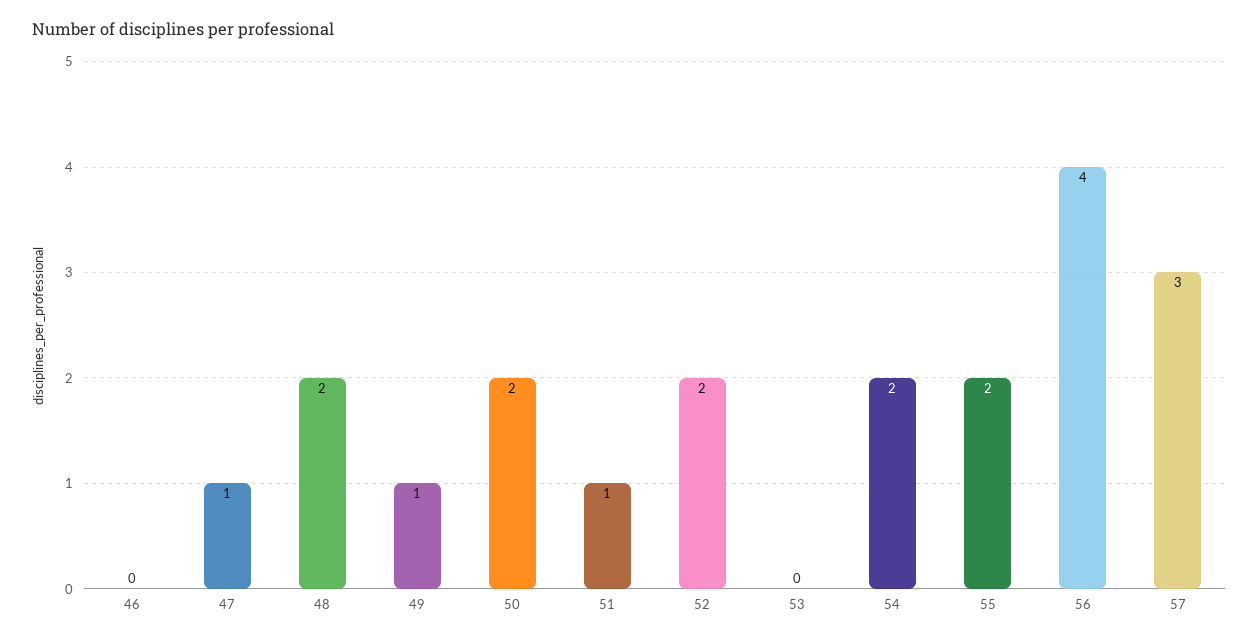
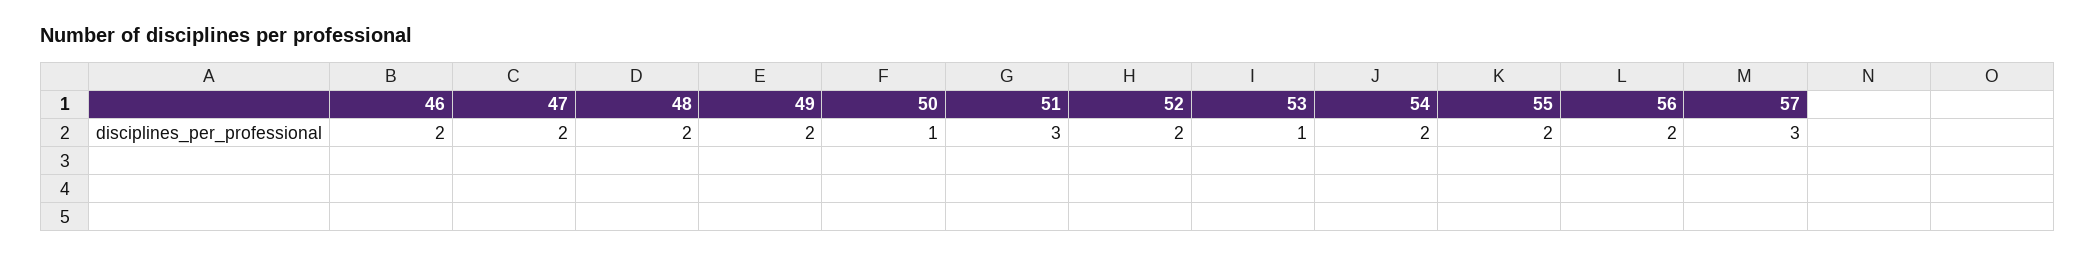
46: 0 -> 2
47: 1 -> 2
49: 1 -> 2
50: 2 -> 1
51: 1 -> 3
53: 0 -> 1
56: 4 -> 2

